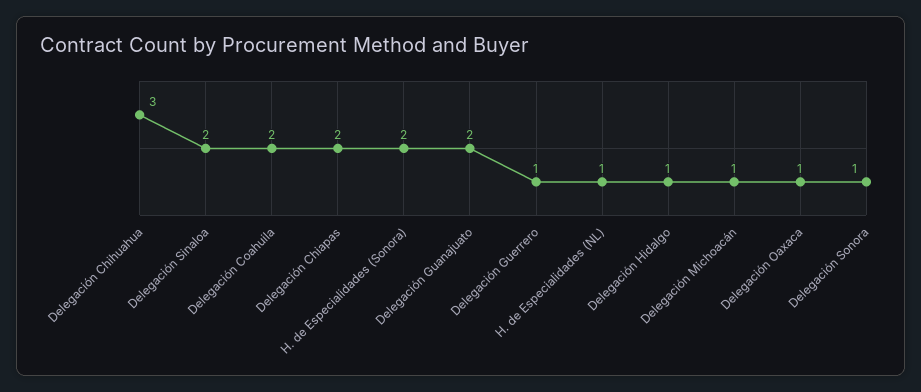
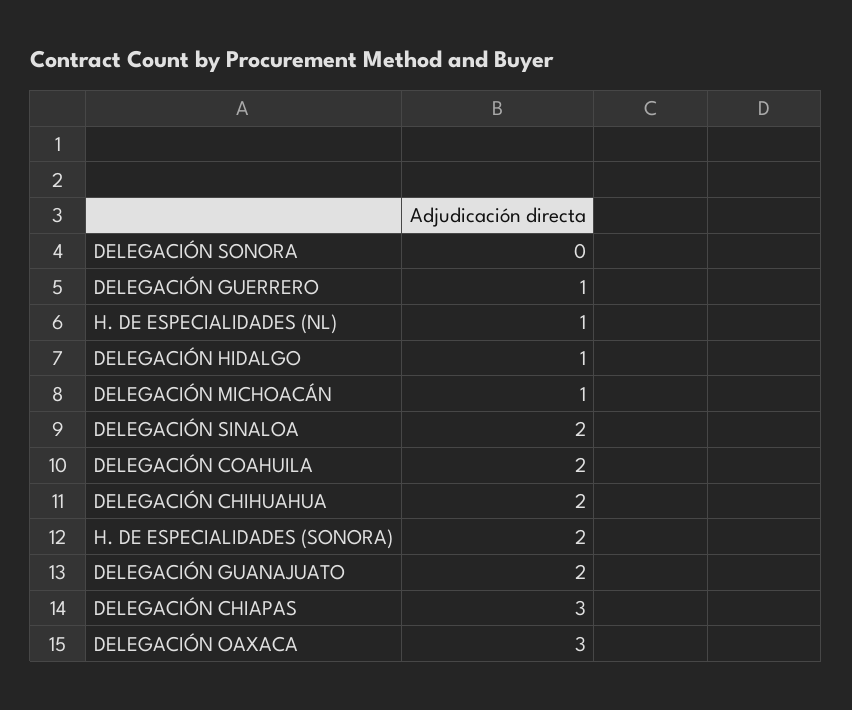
Delegación Chihuahua: 3 -> 2
Delegación Chiapas: 2 -> 3
Delegación Oaxaca: 1 -> 3
Delegación Sonora: 1 -> 0

